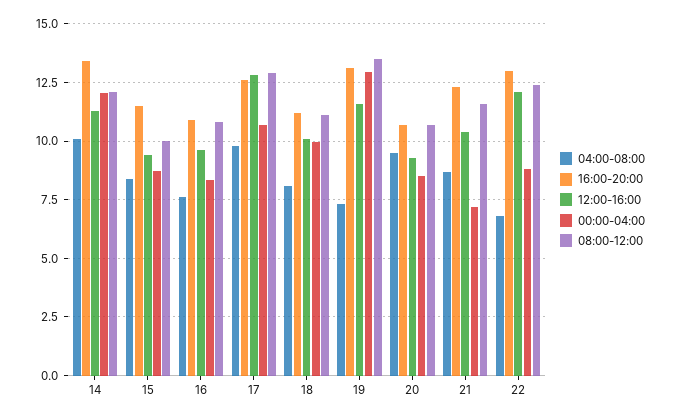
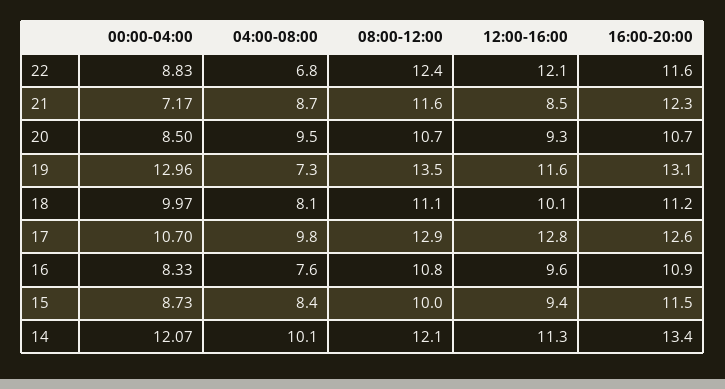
12:00-16:00, 21: 10.5 -> 8.5
16:00-20:00, 22: 13 -> 11.6

